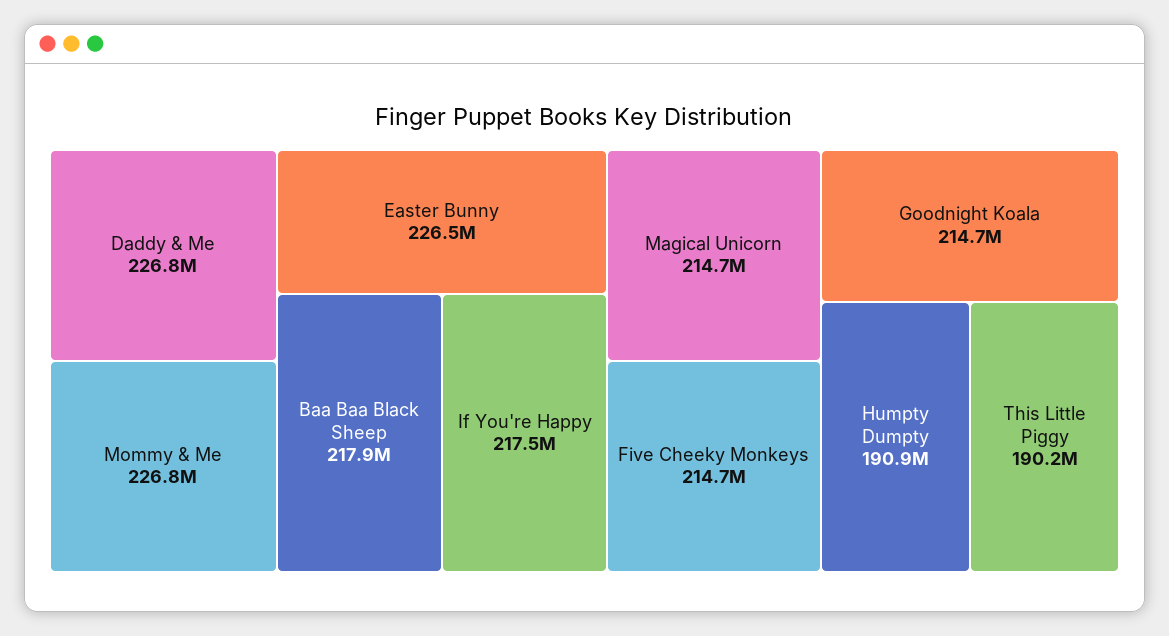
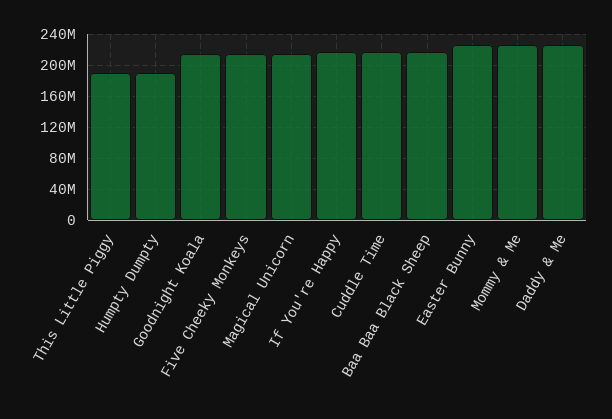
Cuddle Time: none -> 220000000

